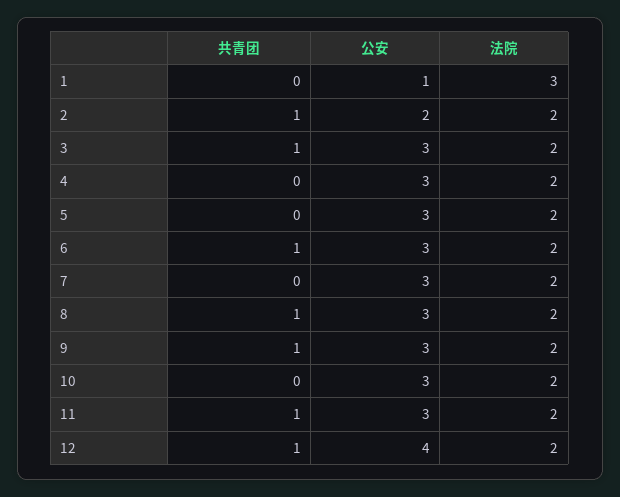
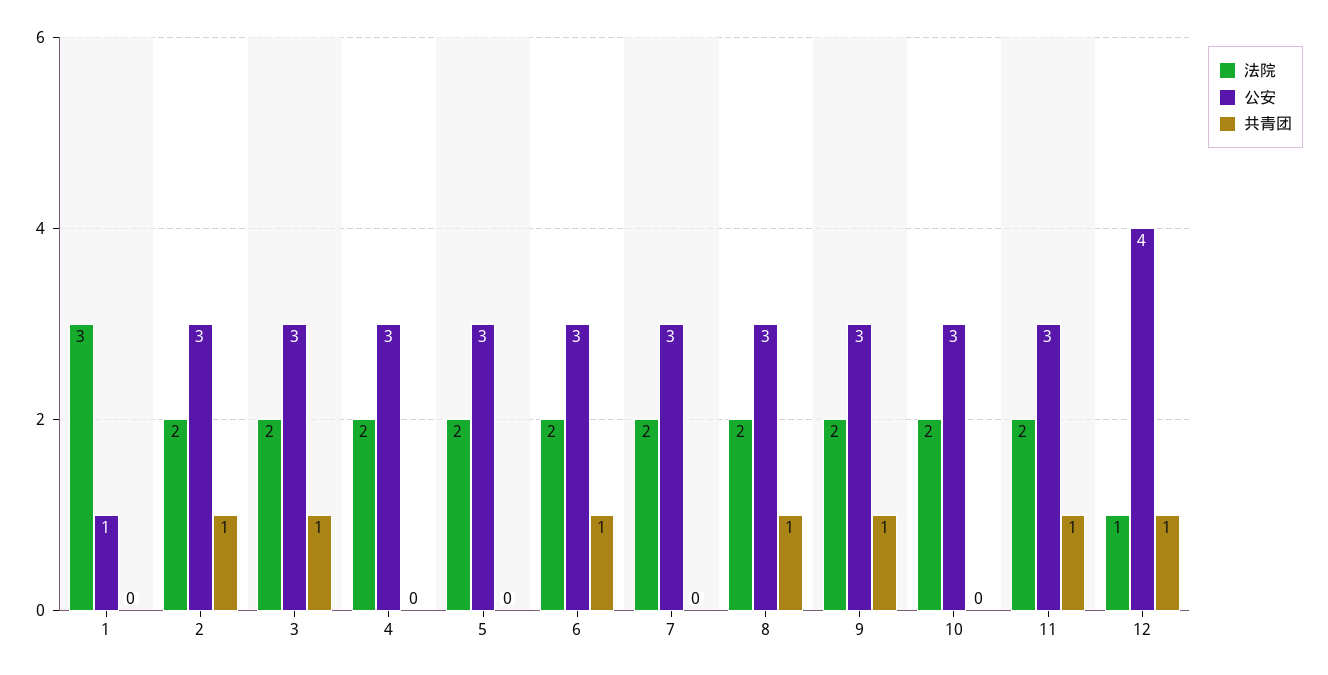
公安, 2: 2 -> 3
法院, 12: 2 -> 1

